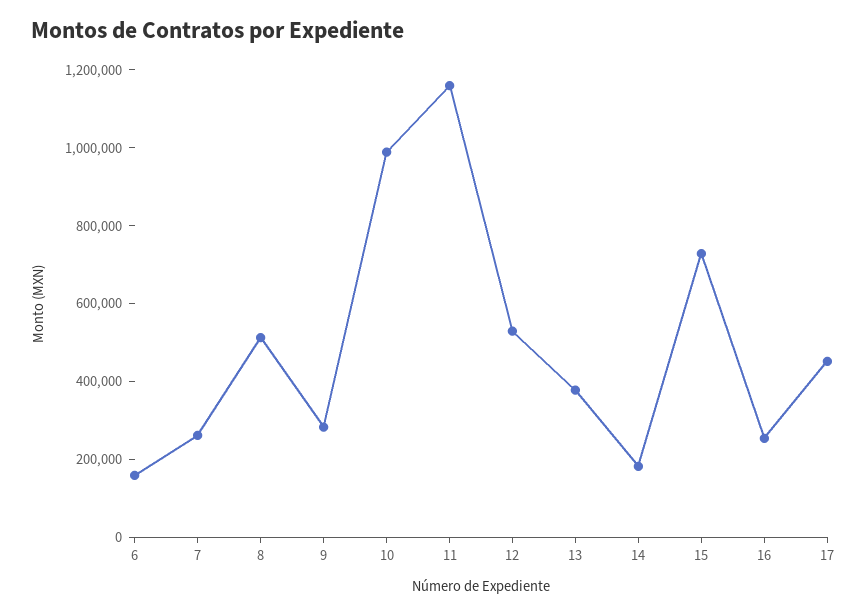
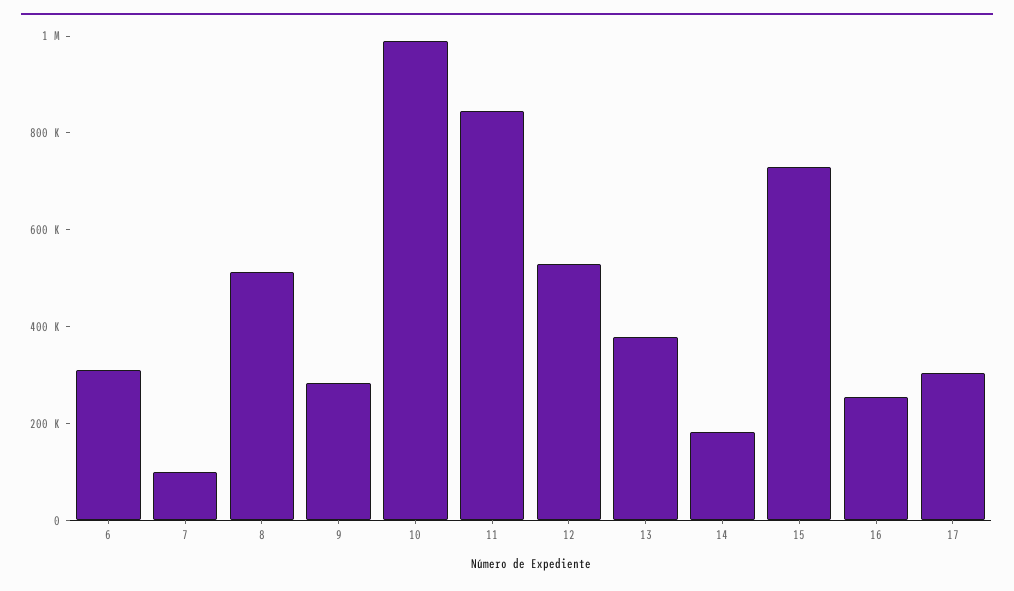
6: 150000 -> 300000
7: 250000 -> 100000
11: 1150000 -> 850000
17: 450000 -> 300000

